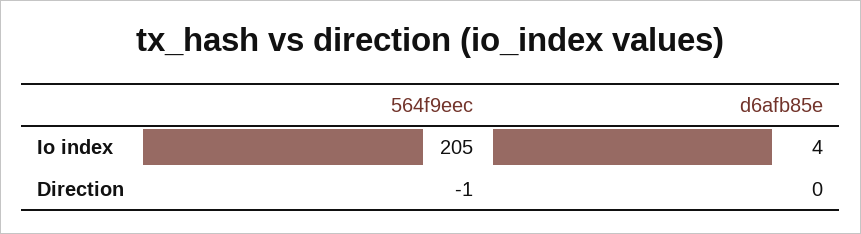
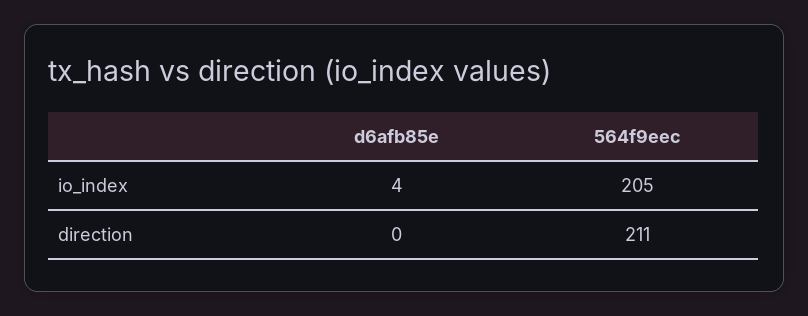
564f9eec, Direction: -1 -> 211

